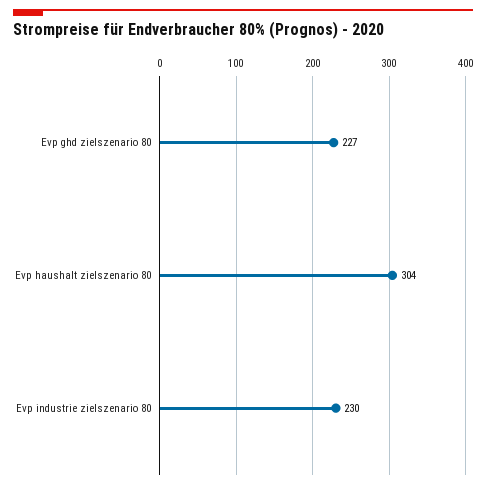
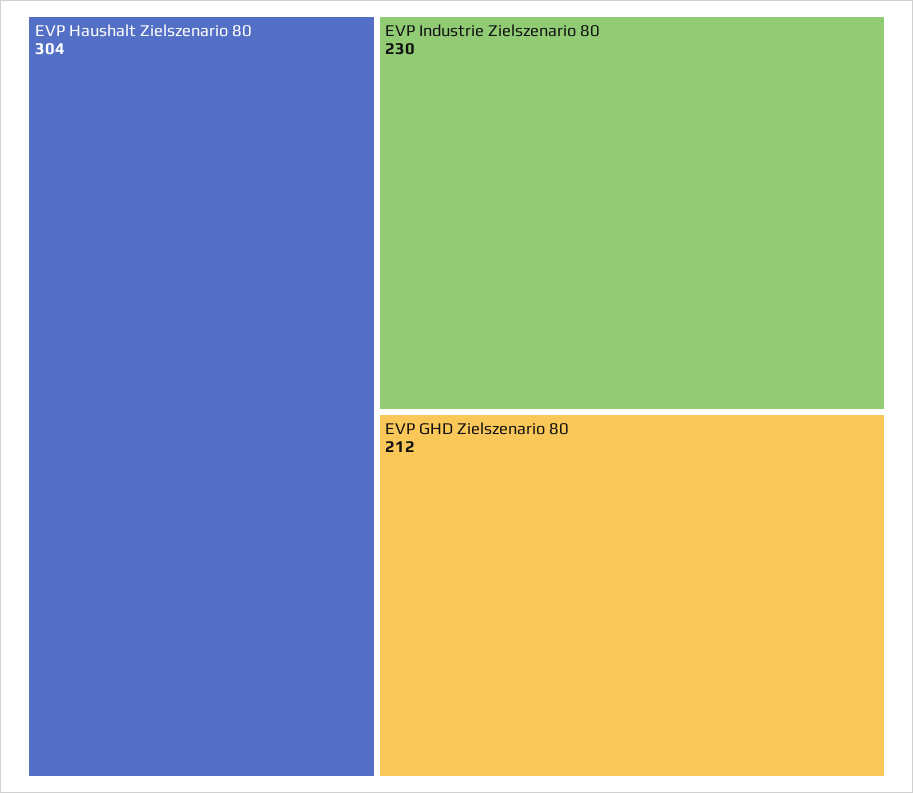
Evp ghd zielszenario 80: 227 -> 212

